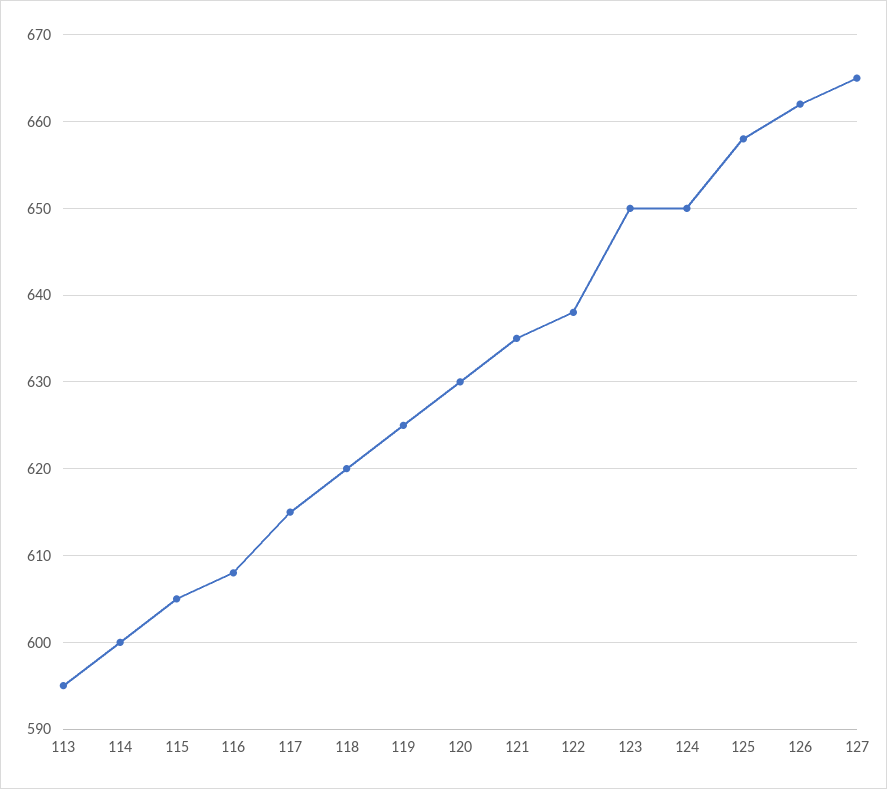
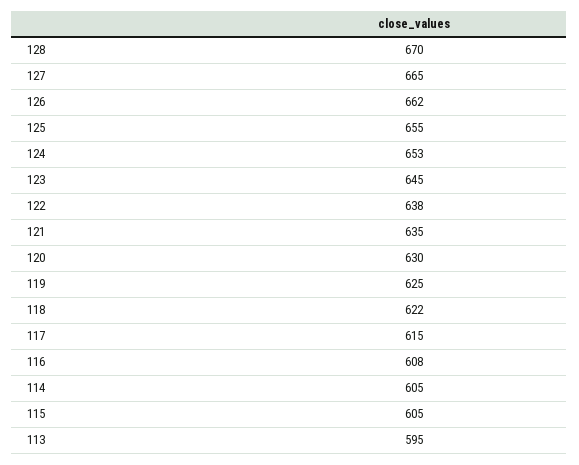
114: 600 -> 605
118: 620 -> 622
123: 650 -> 645
124: 650 -> 653
125: 658 -> 655
128: none -> 670

